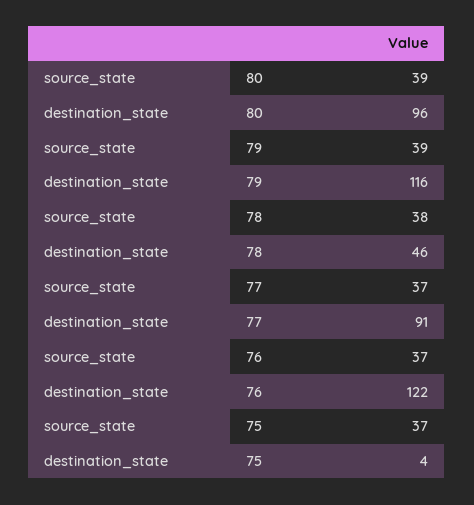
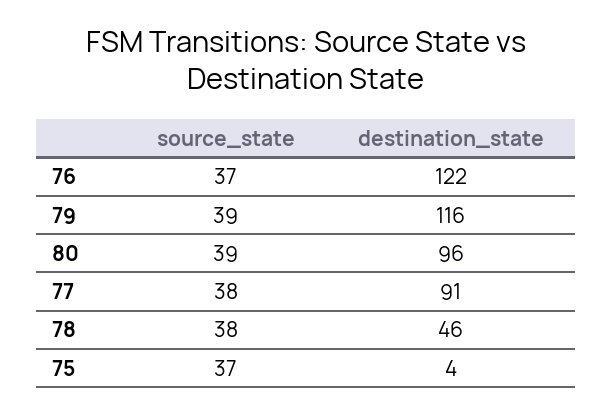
source_state, 77: 37 -> 38

